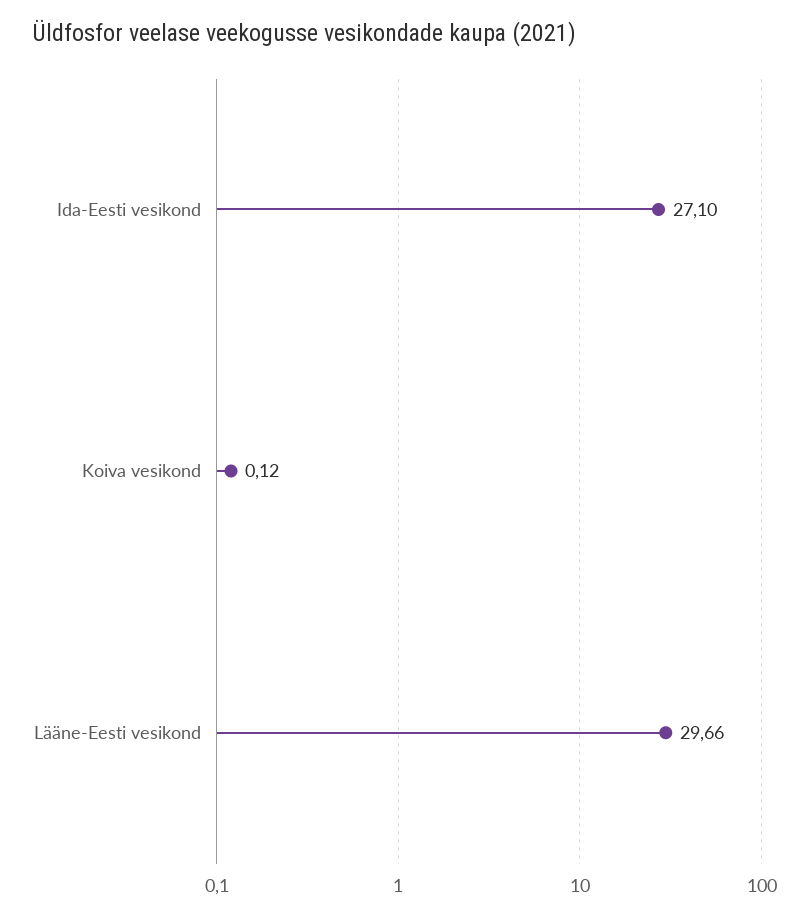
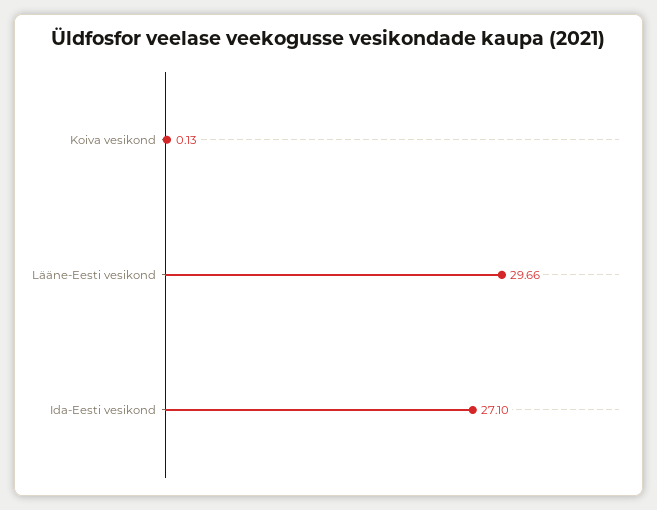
Koiva vesikond: 0.12 -> 0.13

